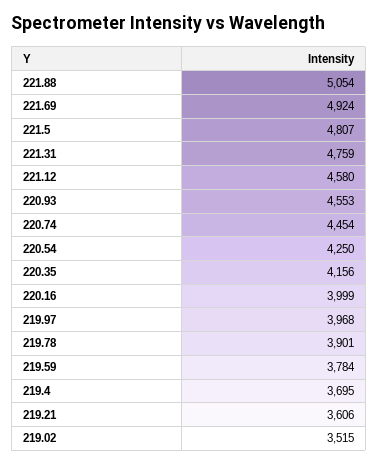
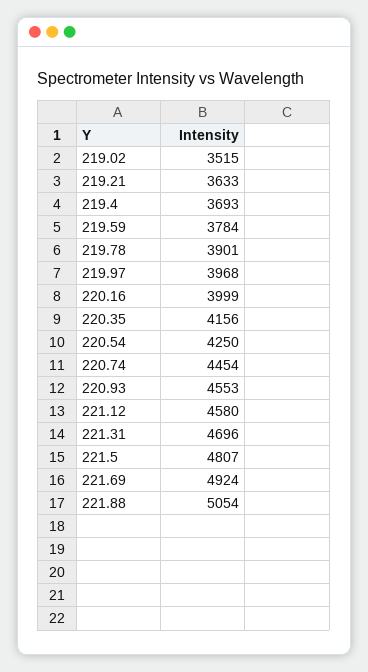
221.31: 4759 -> 4696
219.4: 3695 -> 3693
219.21: 3606 -> 3633

